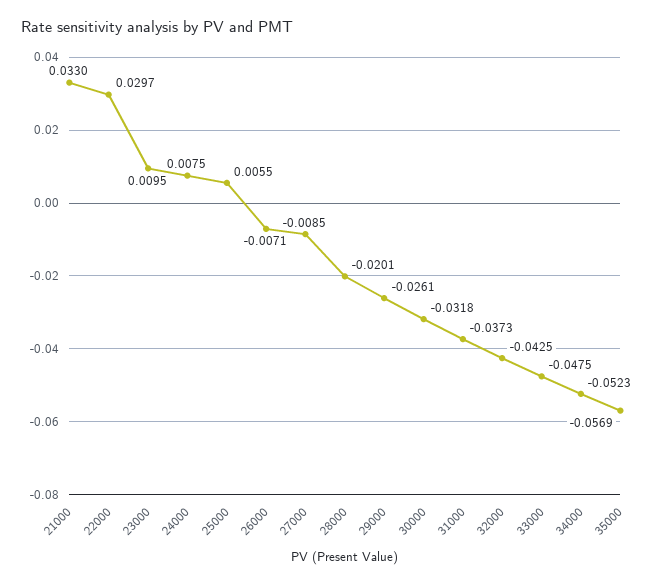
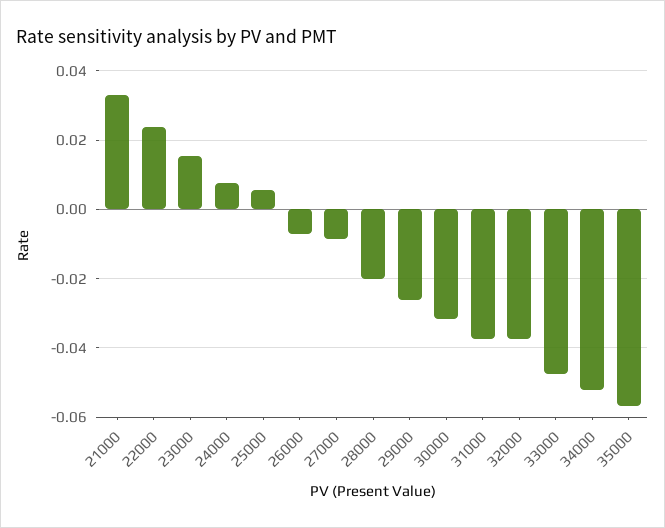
22000: 0.0297 -> 0.024
23000: 0.0095 -> 0.016
32000: -0.0425 -> -0.038

